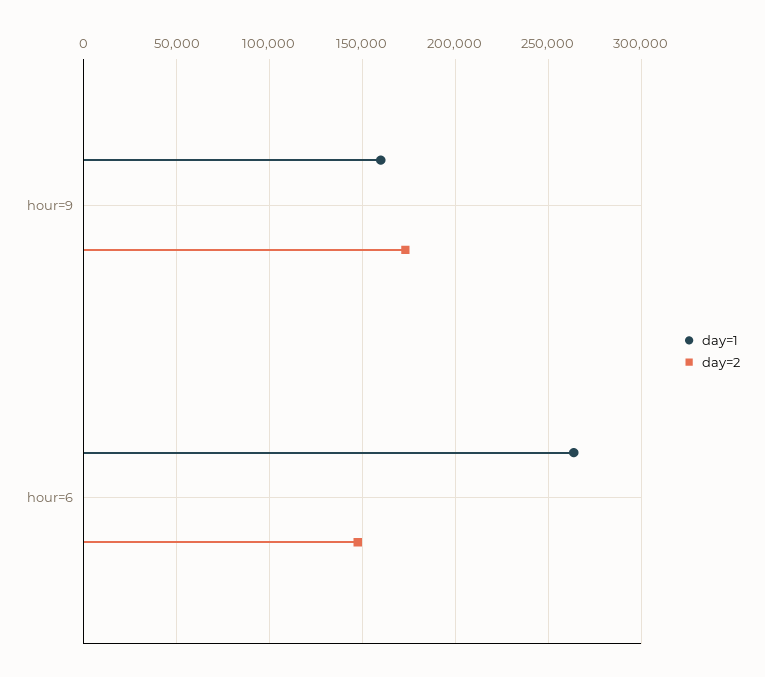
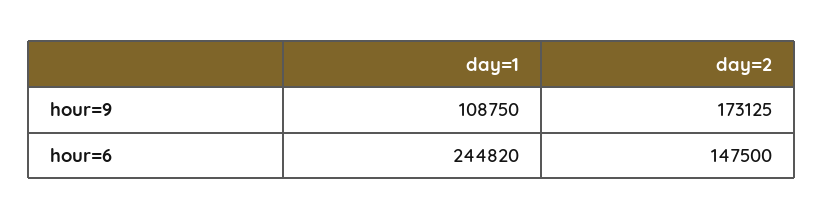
day=1, hour=9: 160000 -> 108750
day=1, hour=6: 265000 -> 244820

